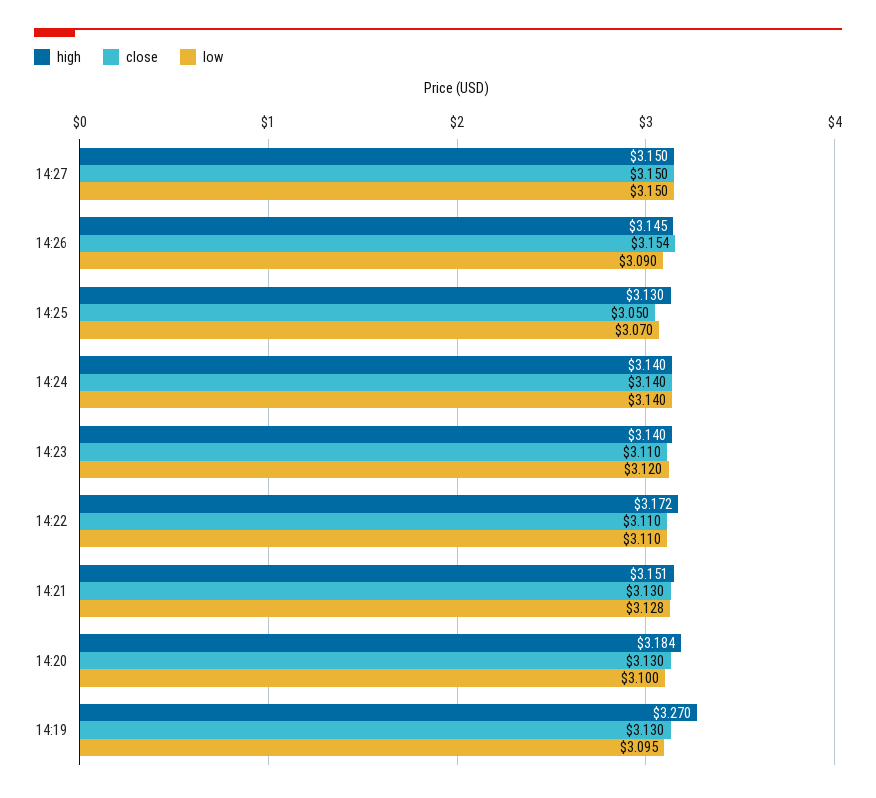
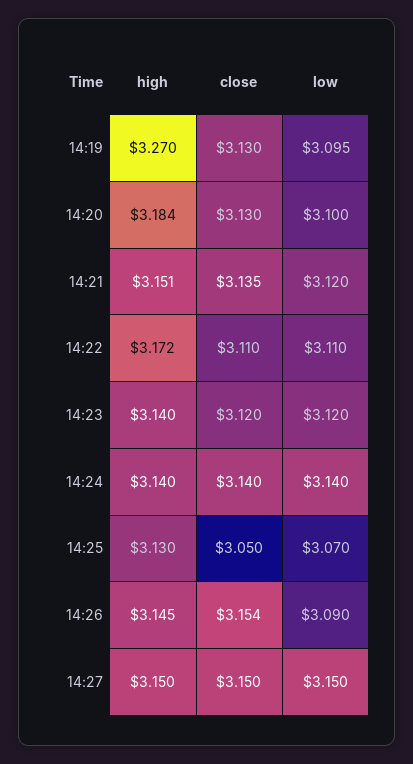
close, 14:23: 3.11 -> 3.12
close, 14:21: 3.13 -> 3.135
low, 14:21: 3.128 -> 3.12

